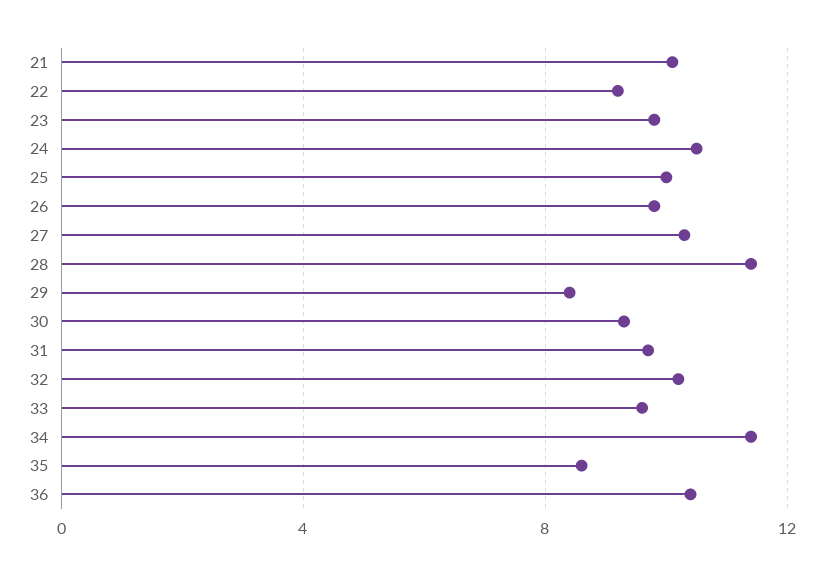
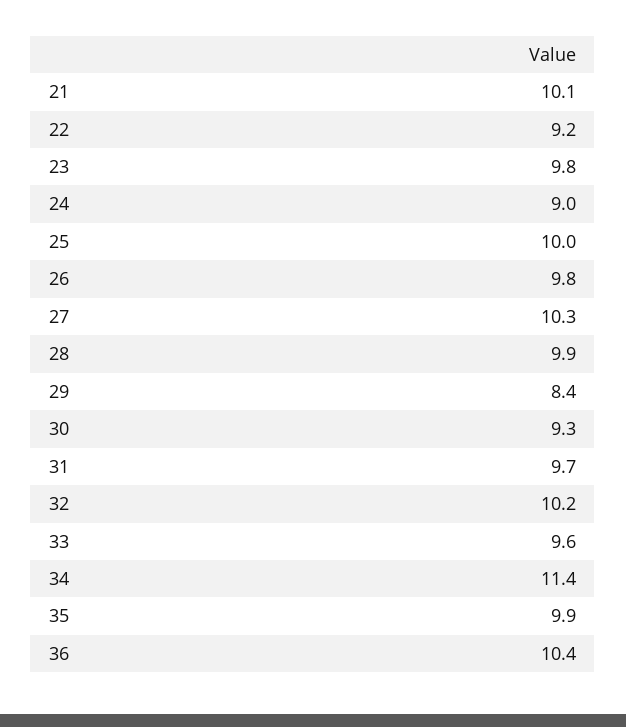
24: 10.5 -> 9
28: 11.5 -> 9.9
35: 8.5 -> 9.9

